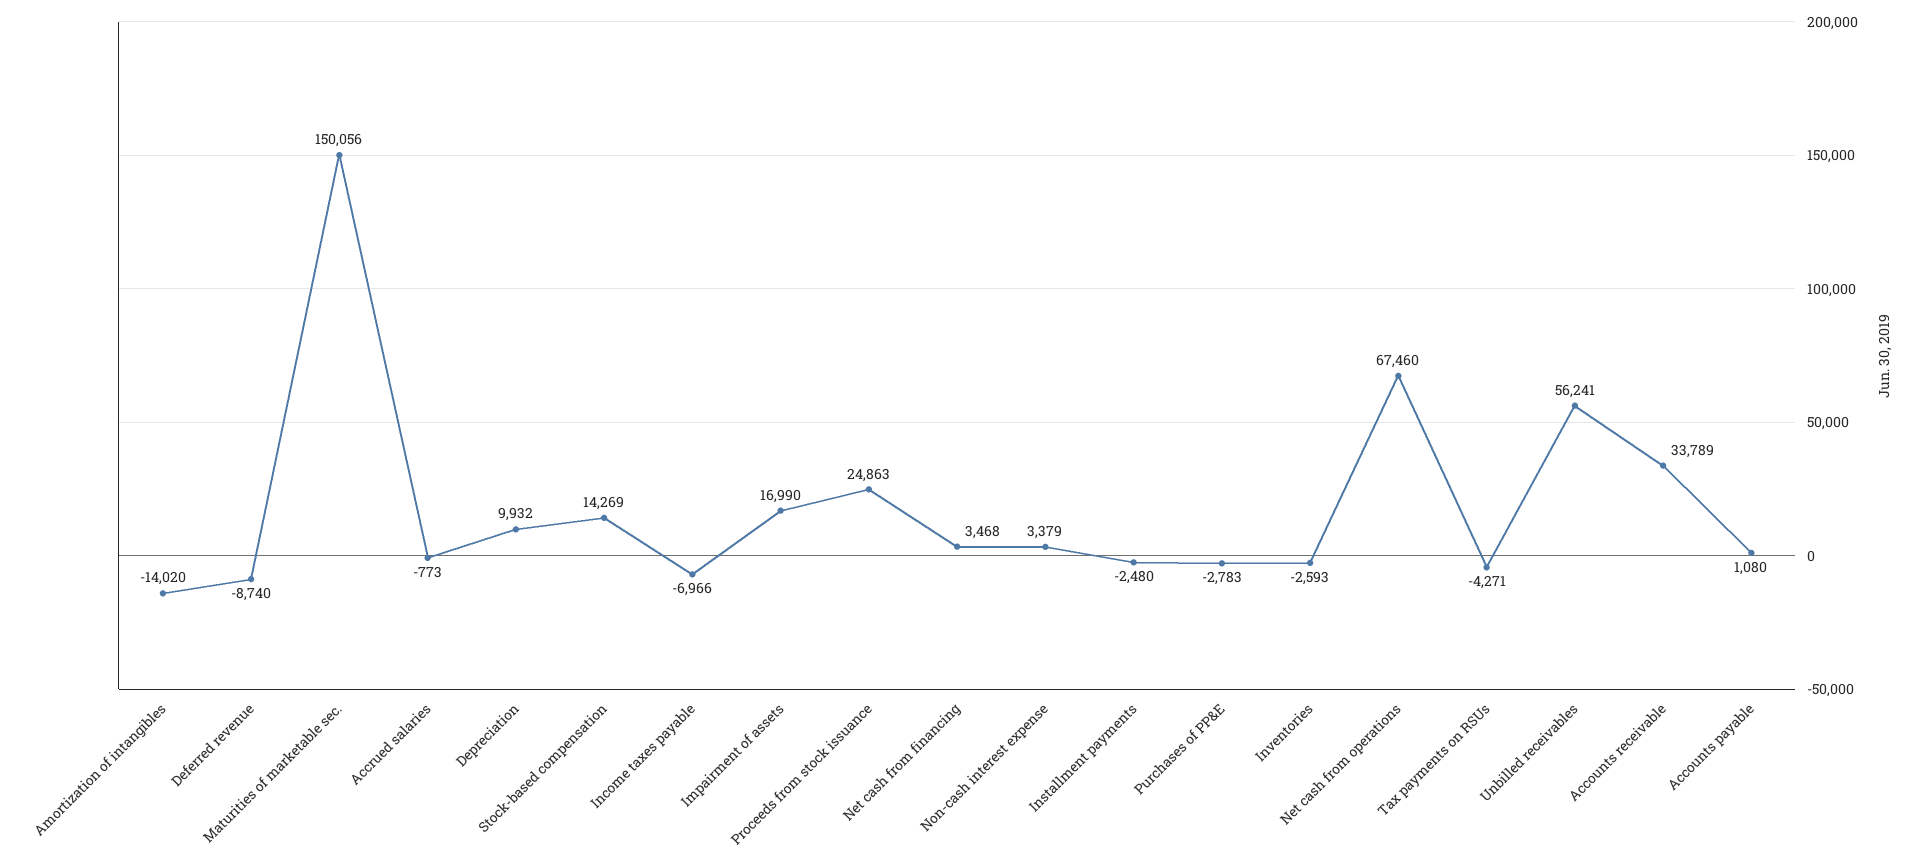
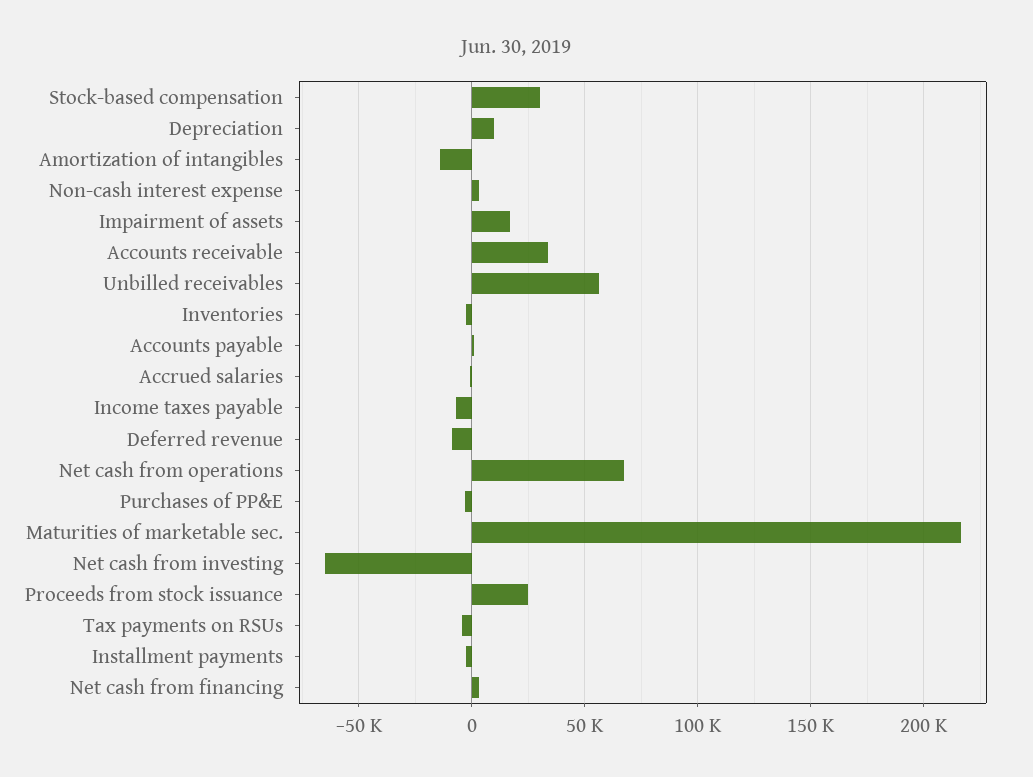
Maturities of marketable sec.: 150056 -> 215000
Stock-based compensation: 14269 -> 30000
Net cash from investing: none -> -65000

